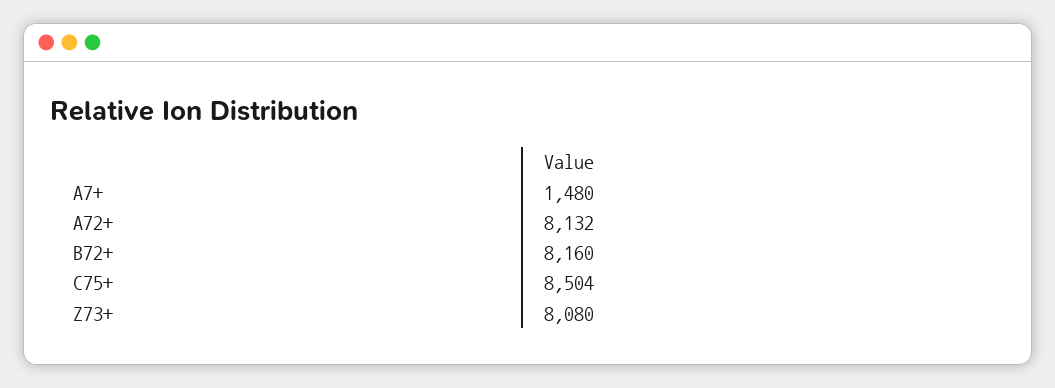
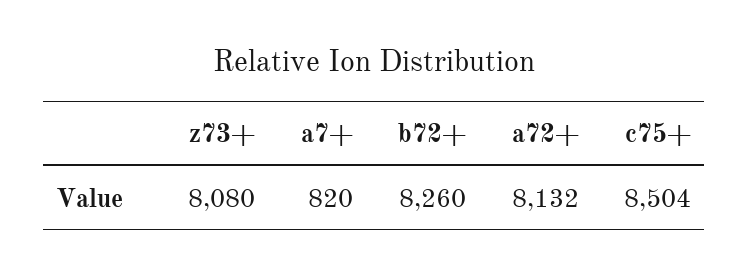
A7+: 1480 -> 820
B72+: 8160 -> 8260

